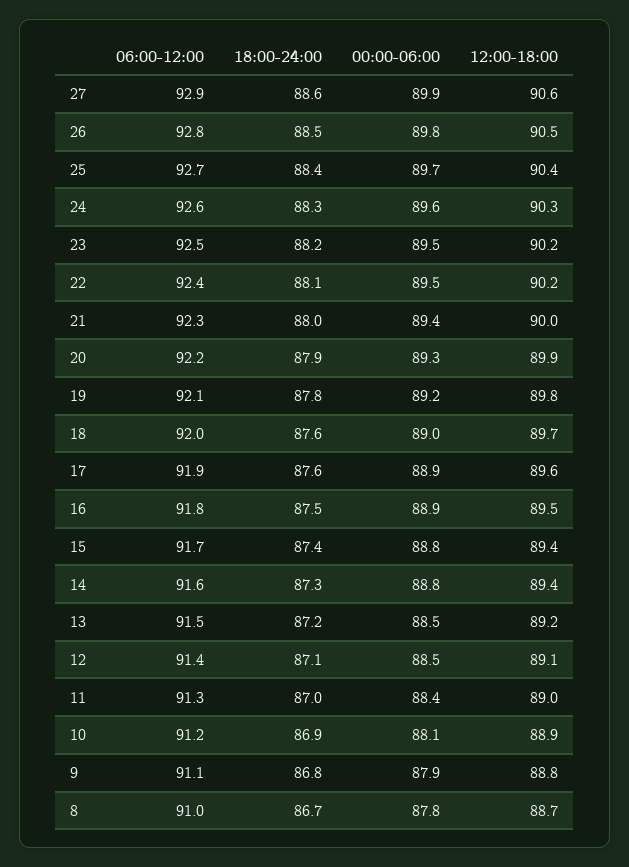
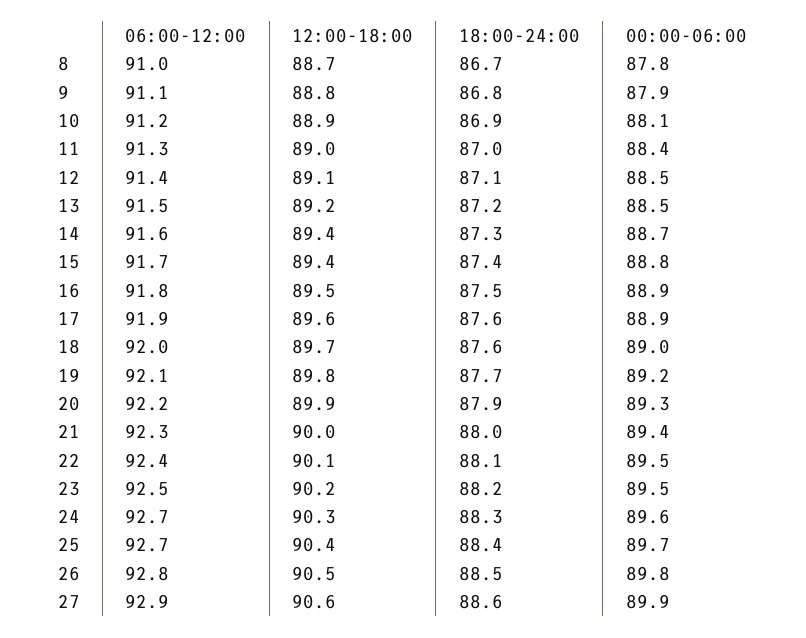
06:00-12:00, 24: 92.6 -> 92.7
12:00-18:00, 22: 90.2 -> 90.1
18:00-24:00, 19: 87.8 -> 87.7
00:00-06:00, 14: 88.8 -> 88.7

